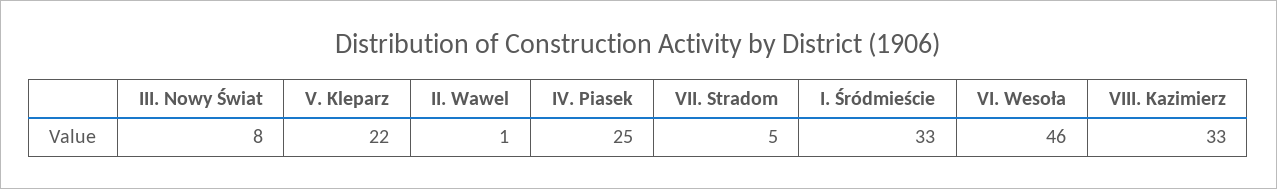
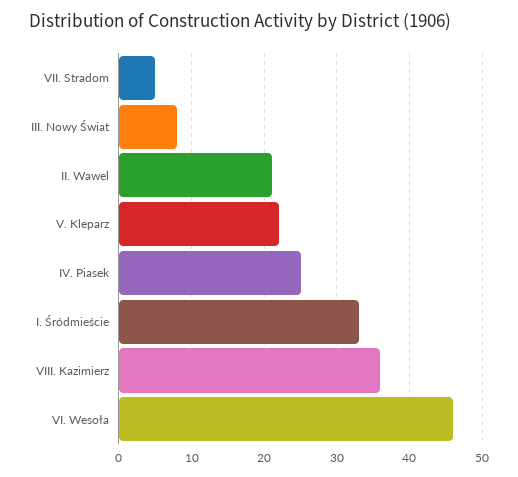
II. Wawel: 1 -> 21
VIII. Kazimierz: 33 -> 36

